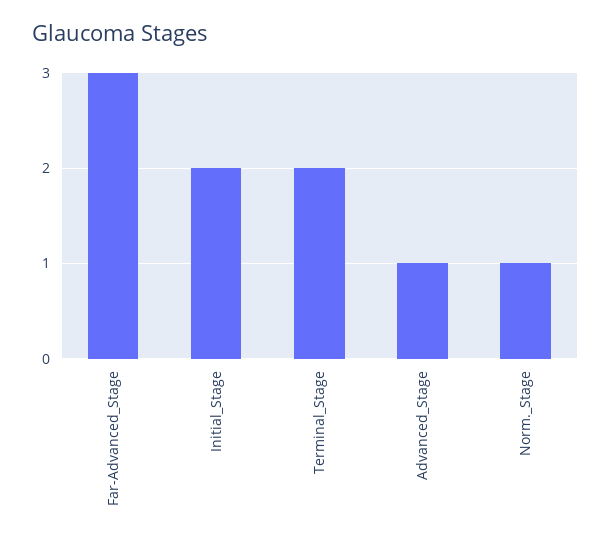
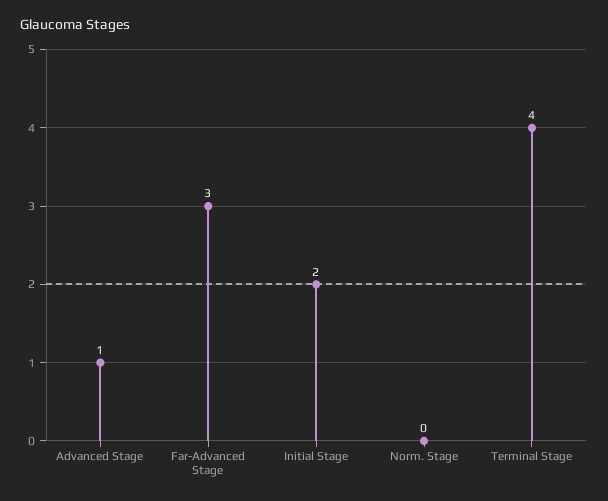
Terminal_Stage: 2 -> 4
Norm._Stage: 1 -> 0

